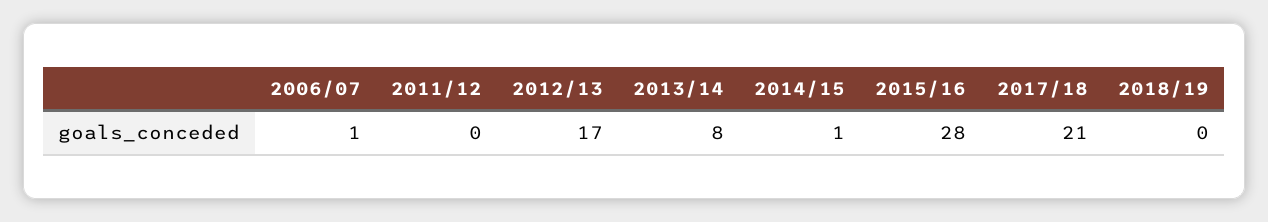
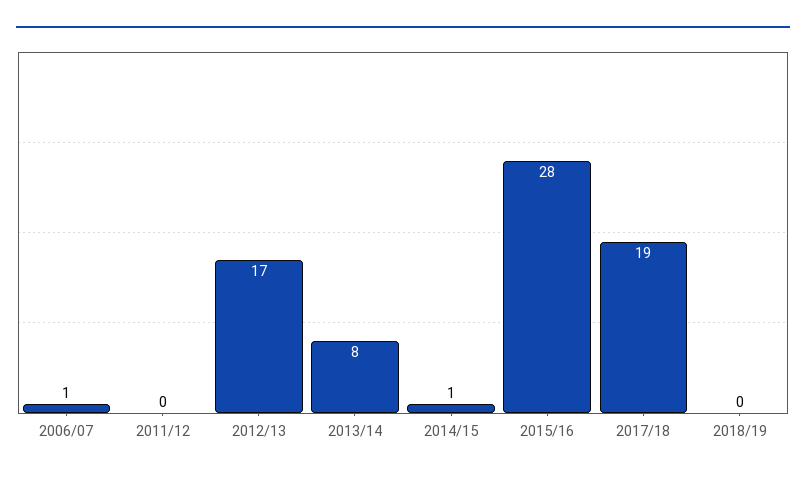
2017/18: 21 -> 19

